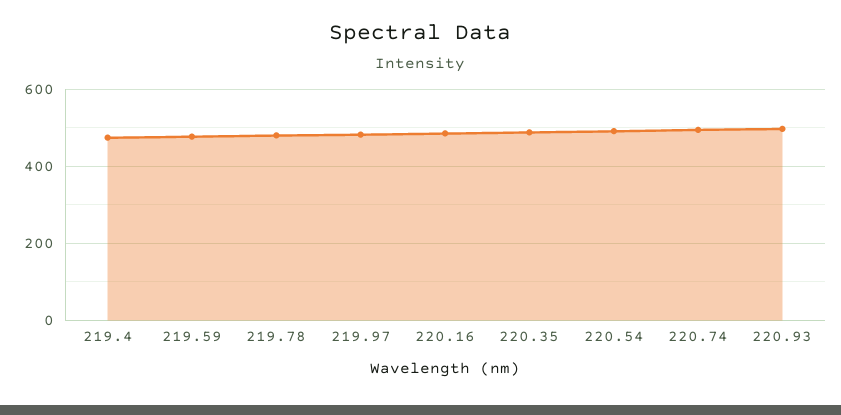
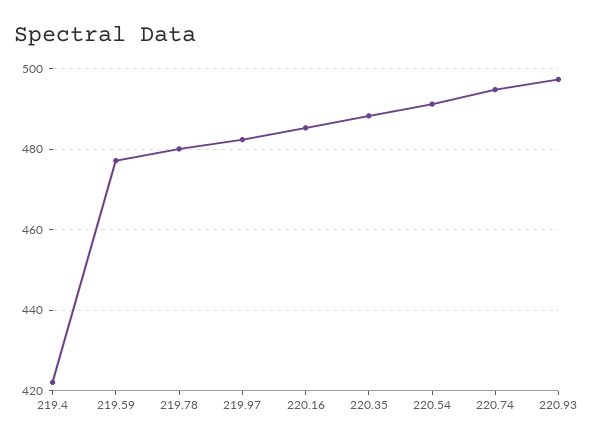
219.4: 480 -> 422

